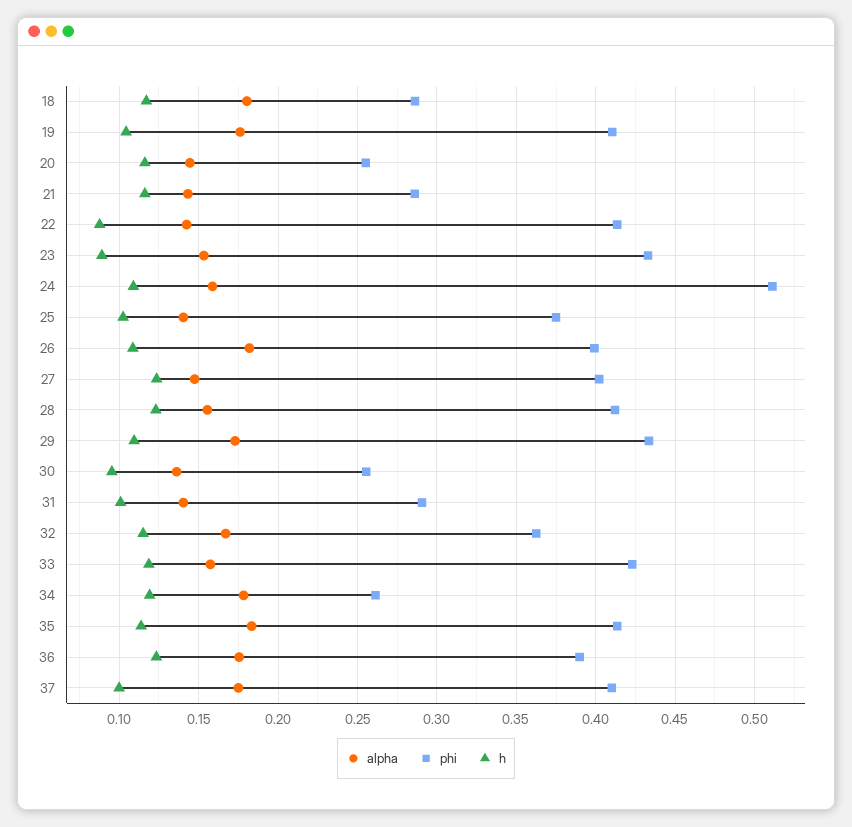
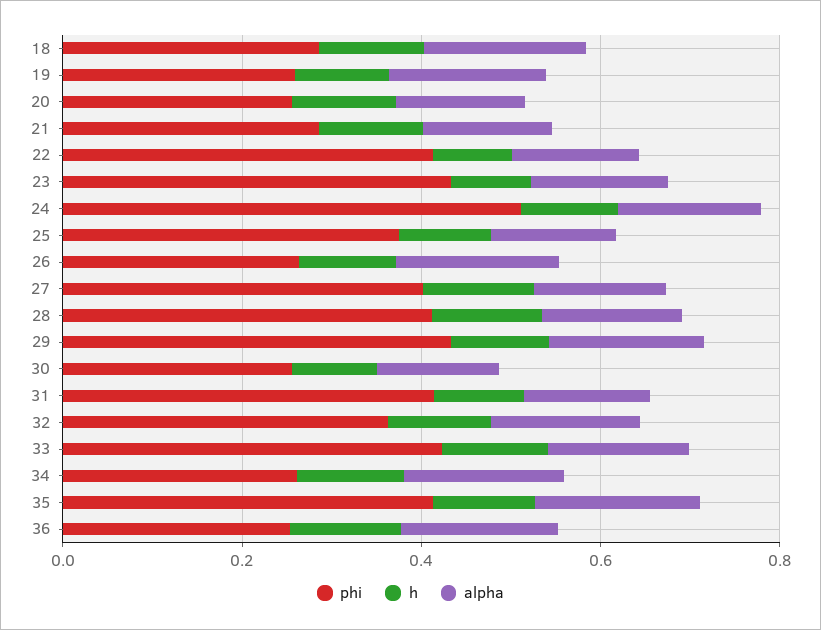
phi, 19: 0.41 -> 0.25
phi, 26: 0.4 -> 0.25
phi, 31: 0.29 -> 0.4
phi, 36: 0.39 -> 0.25
alpha, 37: 0.175 -> none
phi, 37: 0.41 -> none
h, 37: 0.1 -> none

